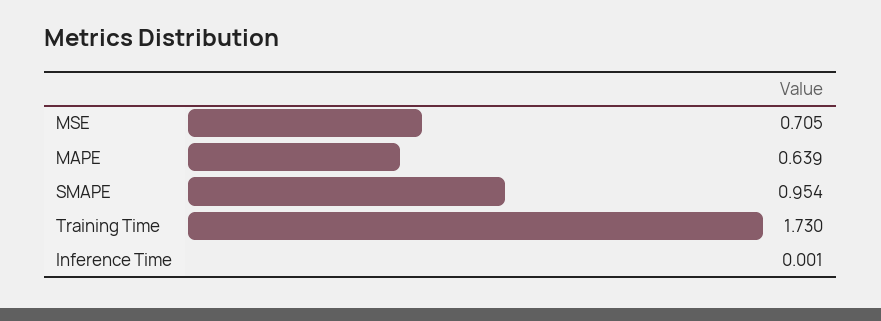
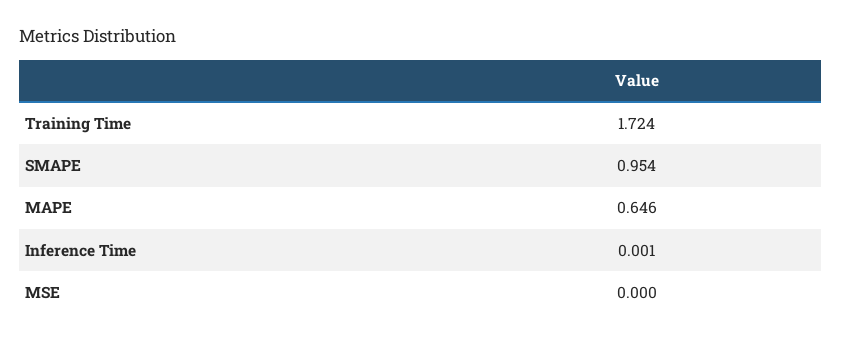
MSE: 0.705 -> 0
MAPE: 0.639 -> 0.646
Training Time: 1.73 -> 1.724

